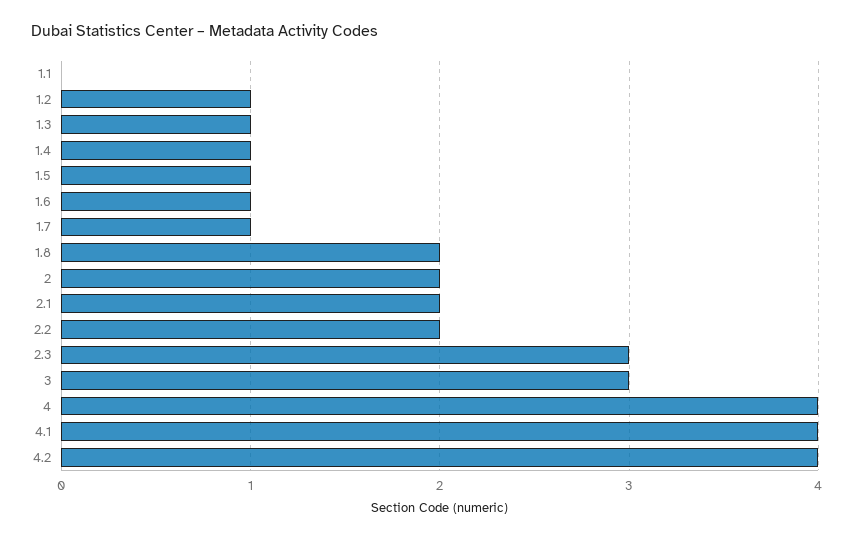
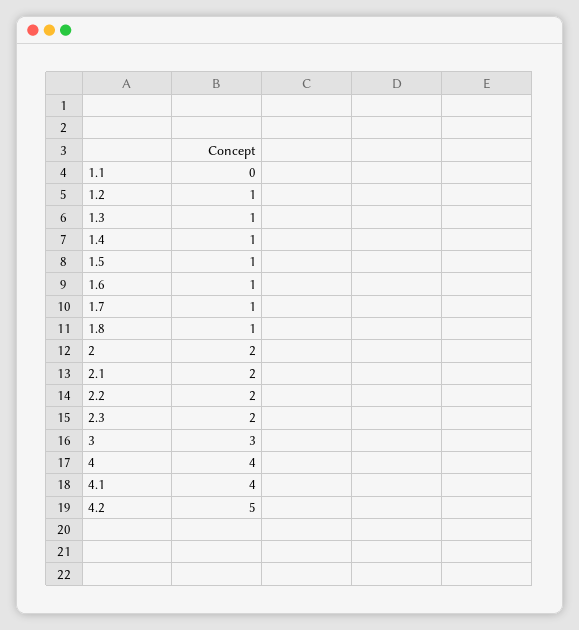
1.8: 2 -> 1
2.3: 3 -> 2
4.2: 4 -> 5

